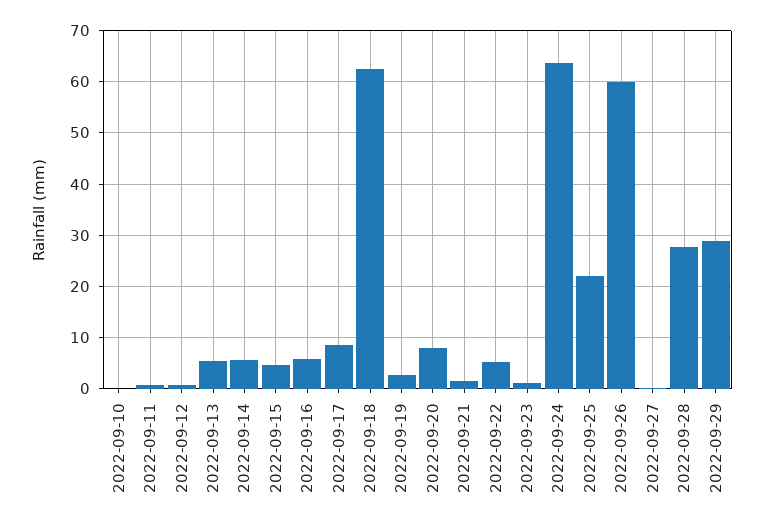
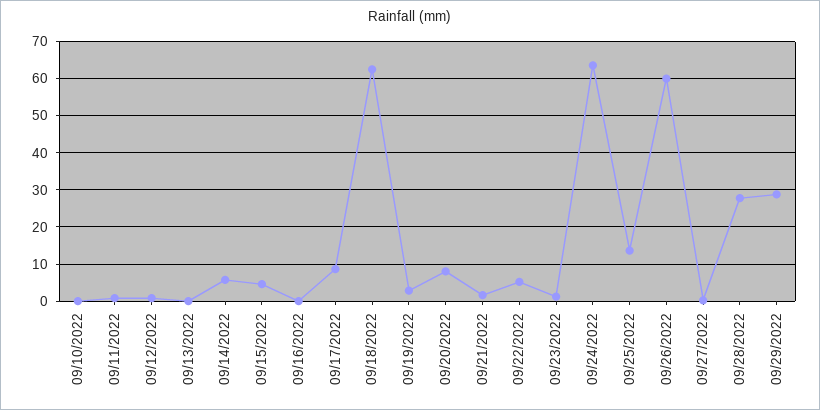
2022-09-13: 6 -> 0
2022-09-16: 6 -> 0
2022-09-25: 22 -> 14

